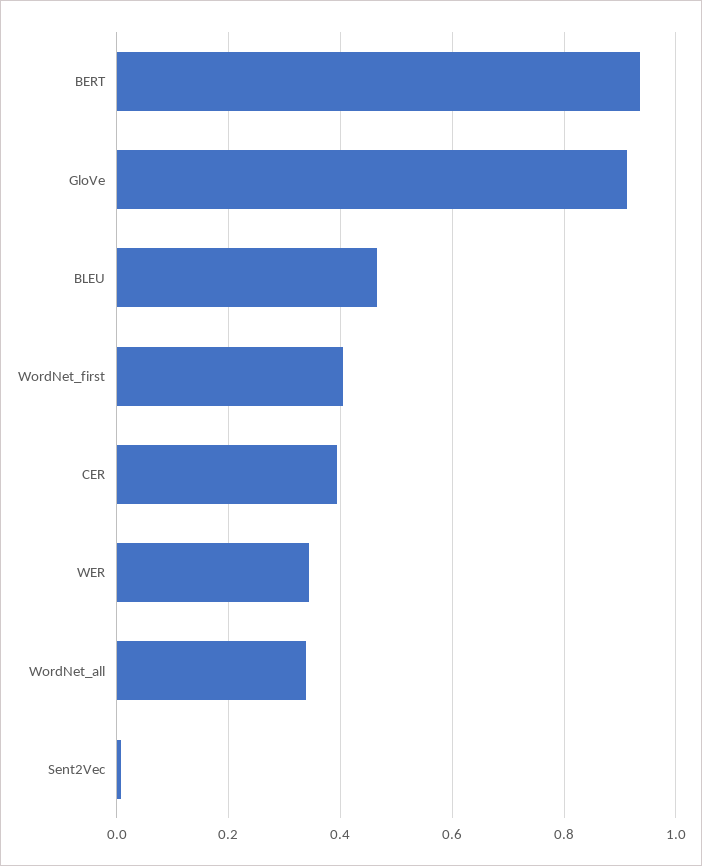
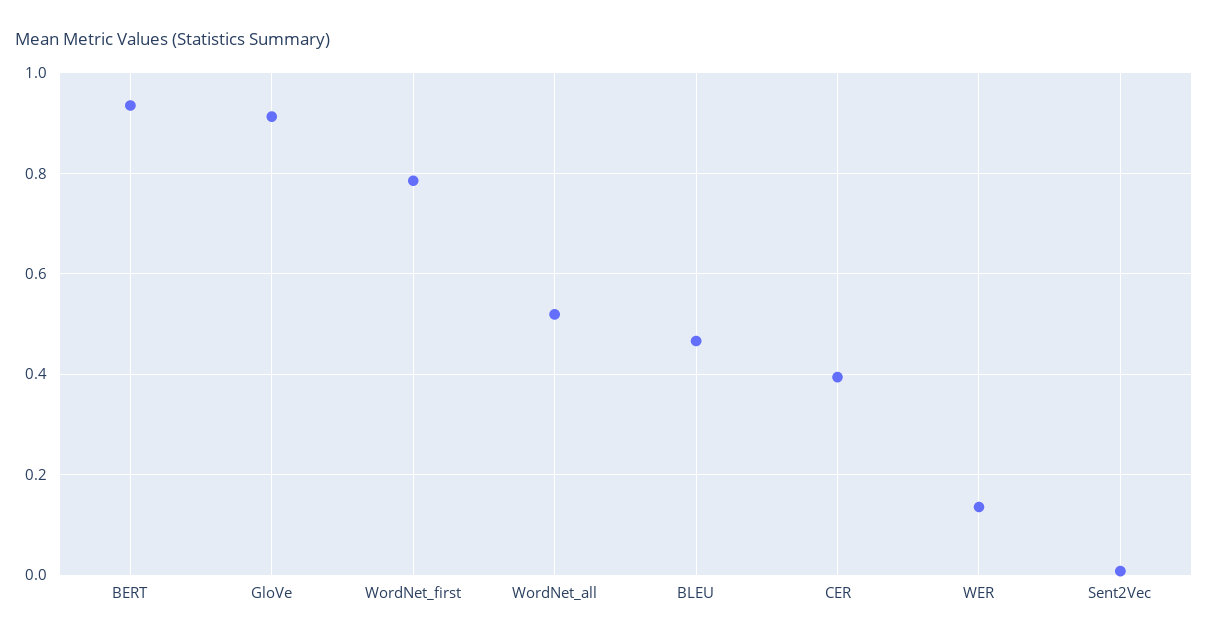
WordNet_first: 0.4 -> 0.78
WER: 0.34 -> 0.14
WordNet_all: 0.34 -> 0.52

